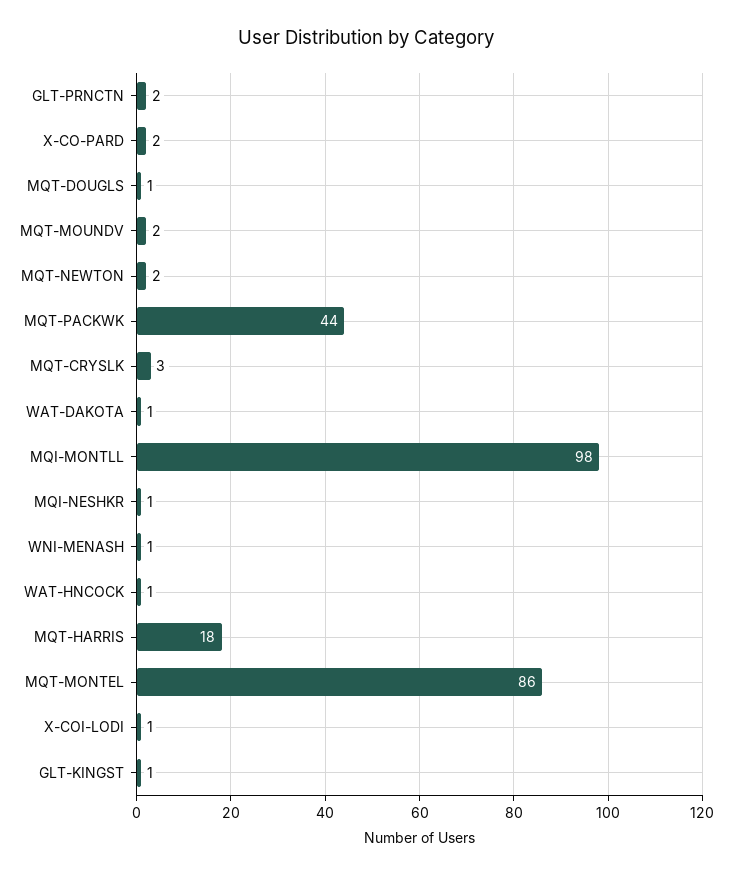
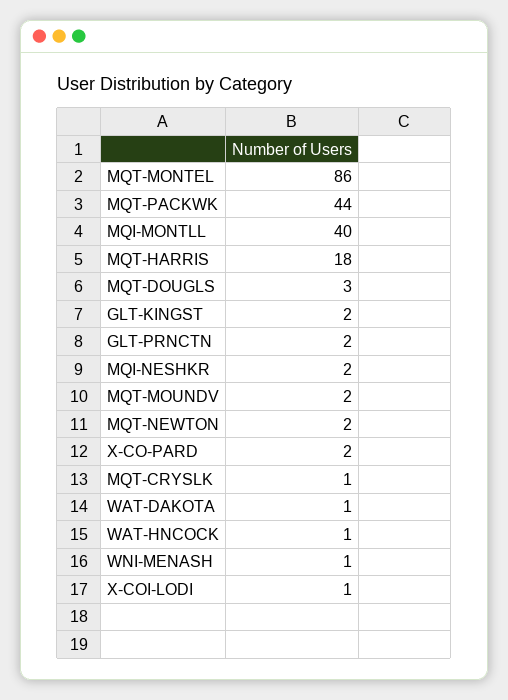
MQT-DOUGLS: 1 -> 3
MQT-CRYSLK: 3 -> 1
MQI-MONTLL: 98 -> 40
MQI-NESHKR: 1 -> 2
GLT-KINGST: 1 -> 2

